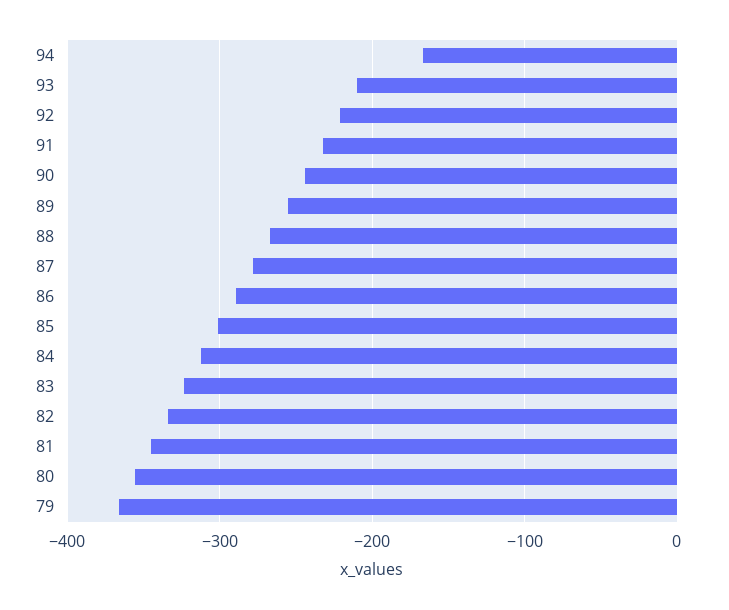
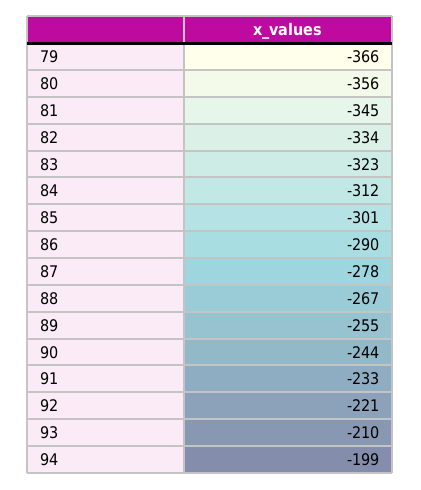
94: -170 -> -199

